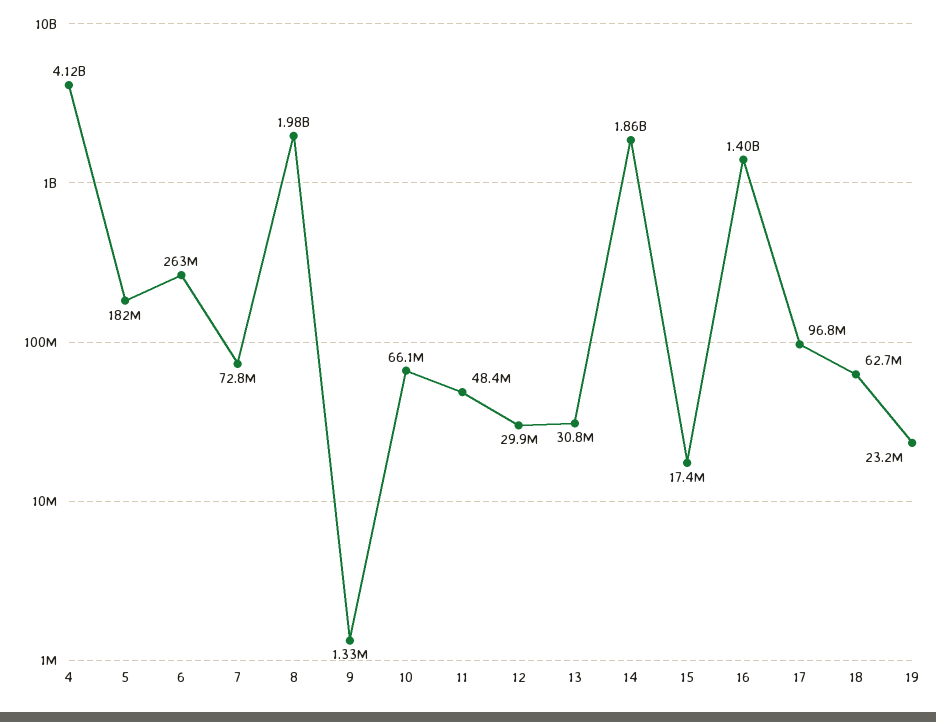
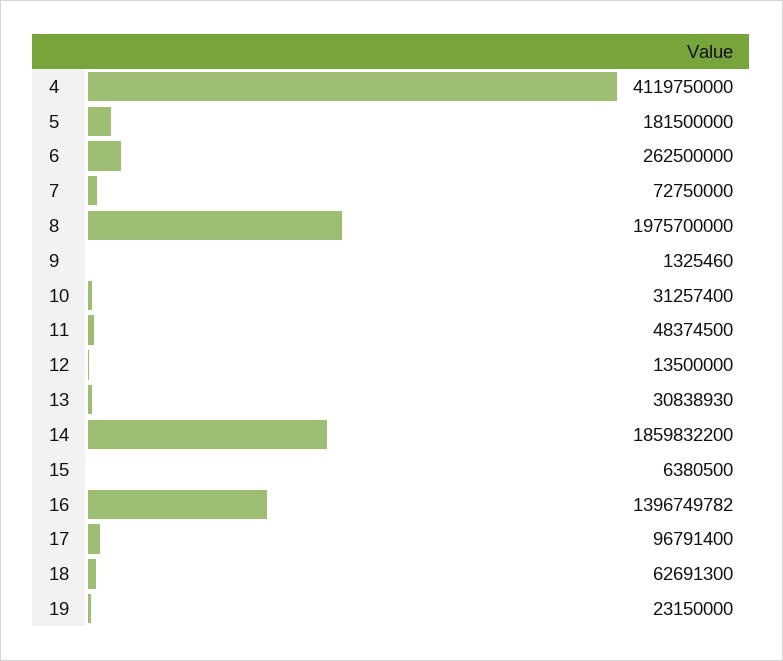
10: 66100000 -> 31257400
12: 29900000 -> 13500000
15: 17400000 -> 6380500

